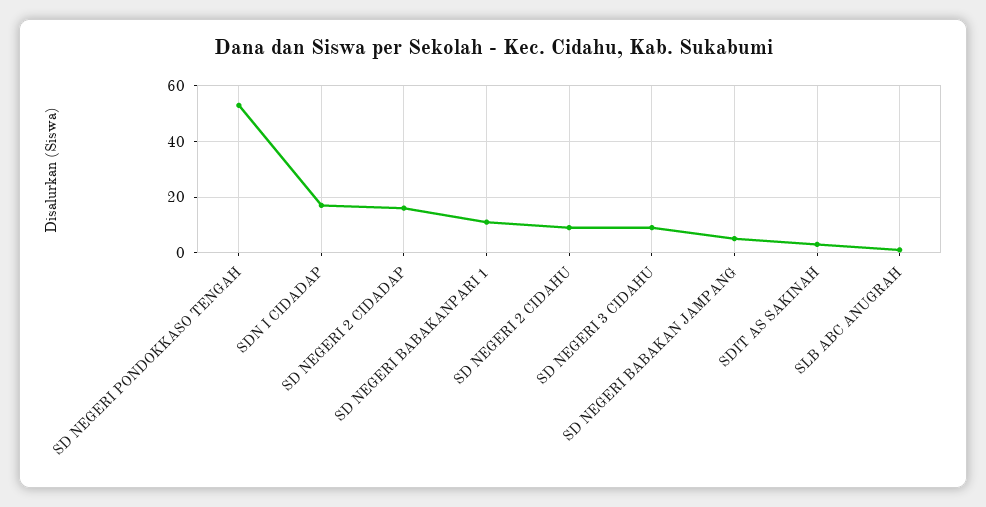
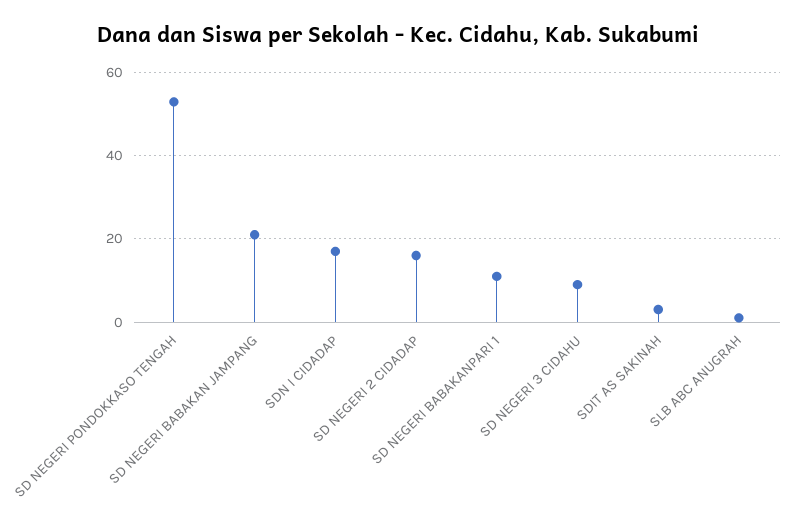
SD NEGERI 2 CIDAHU: 10 -> none
SD NEGERI BABAKAN JAMPANG: 5 -> 20

